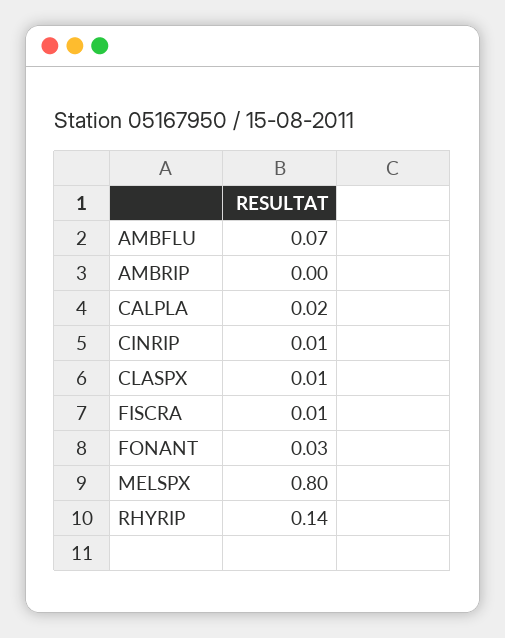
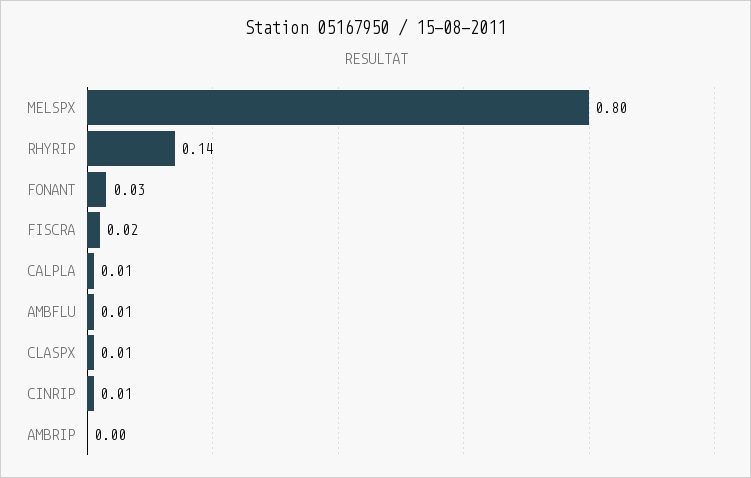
AMBFLU: 0.07 -> 0.01
CALPLA: 0.02 -> 0.01
FISCRA: 0.01 -> 0.02

